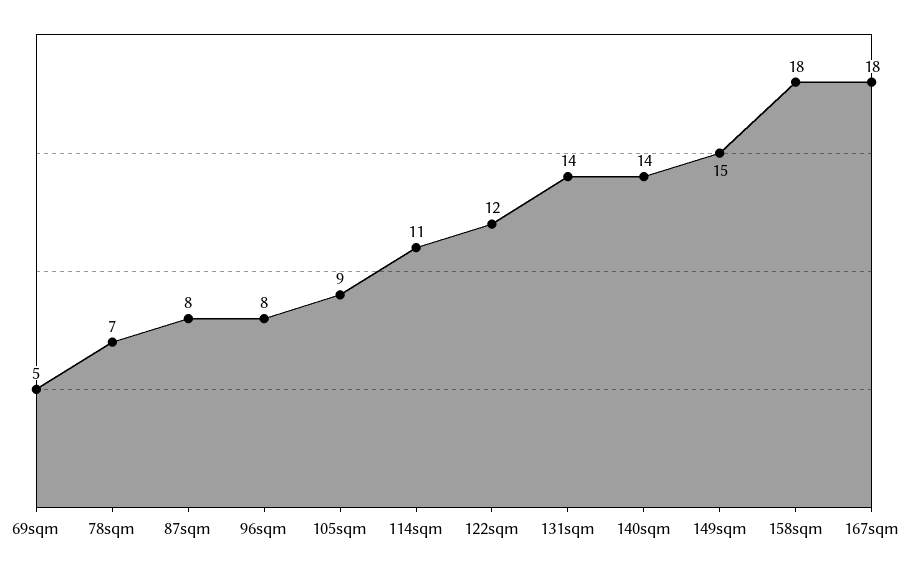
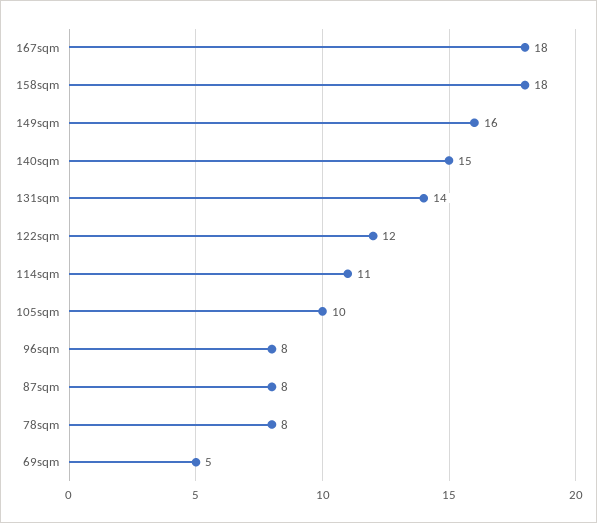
78sqm: 7 -> 8
105sqm: 9 -> 10
140sqm: 14 -> 15
149sqm: 15 -> 16

